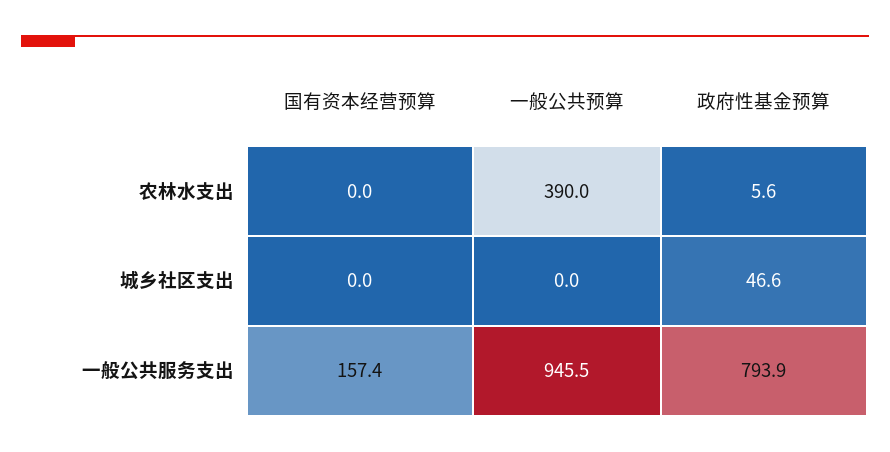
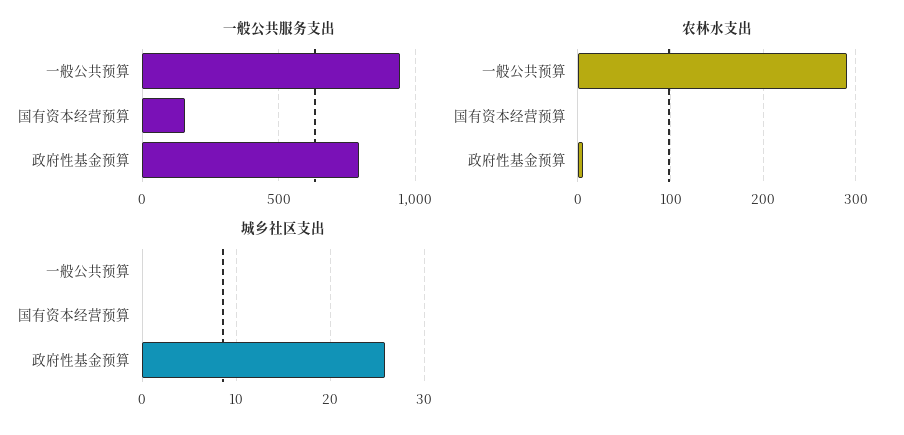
农林水支出, 一般公共预算: 390 -> 290
城乡社区支出, 政府性基金预算: 46.6 -> 26

